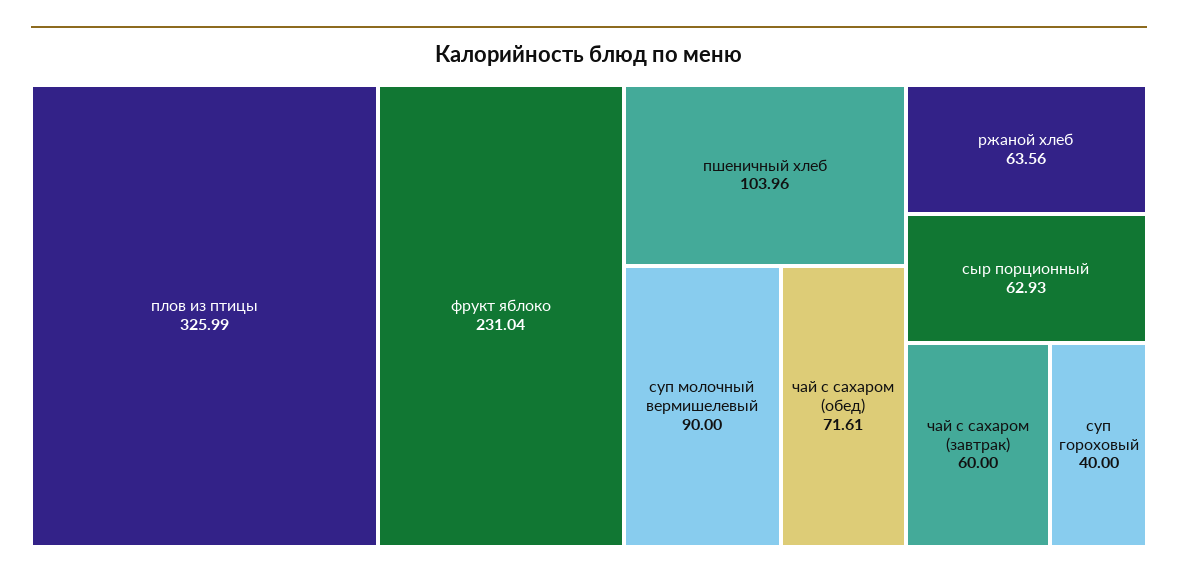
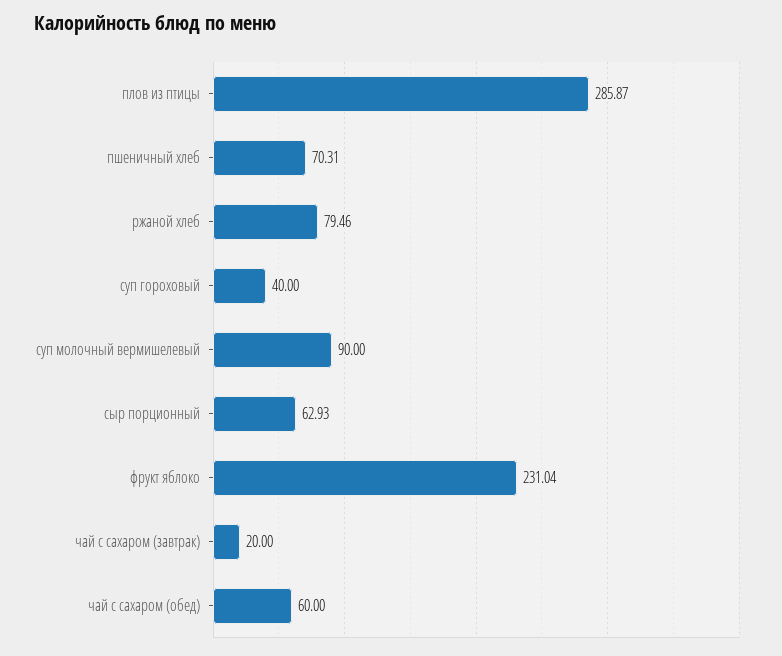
плов из птицы: 325.99 -> 285.87
пшеничный хлеб: 103.96 -> 70.31
чай с сахаром (обед): 71.61 -> 60
ржаной хлеб: 63.56 -> 79.46
чай с сахаром (завтрак): 60 -> 20

